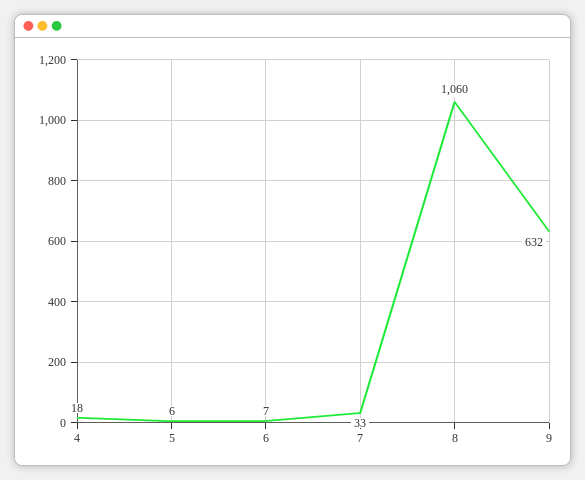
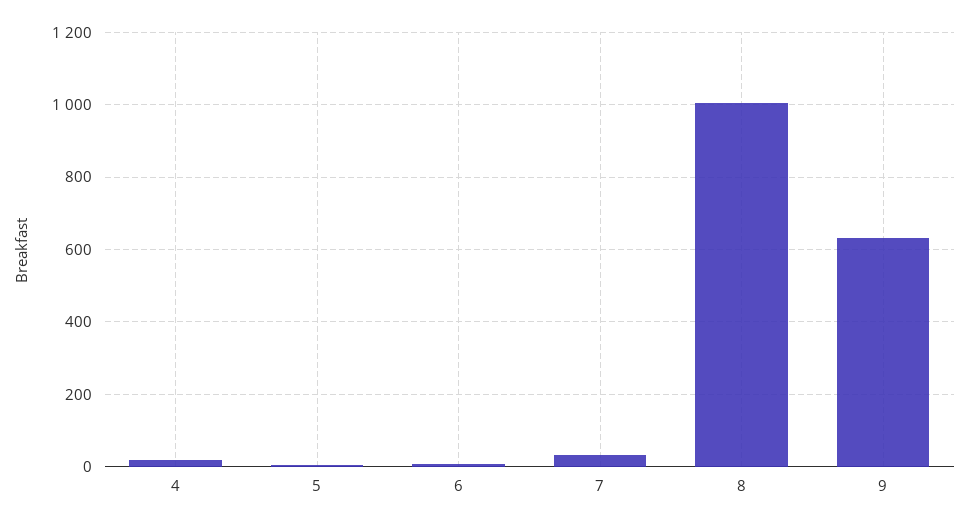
8: 1060 -> 1000

